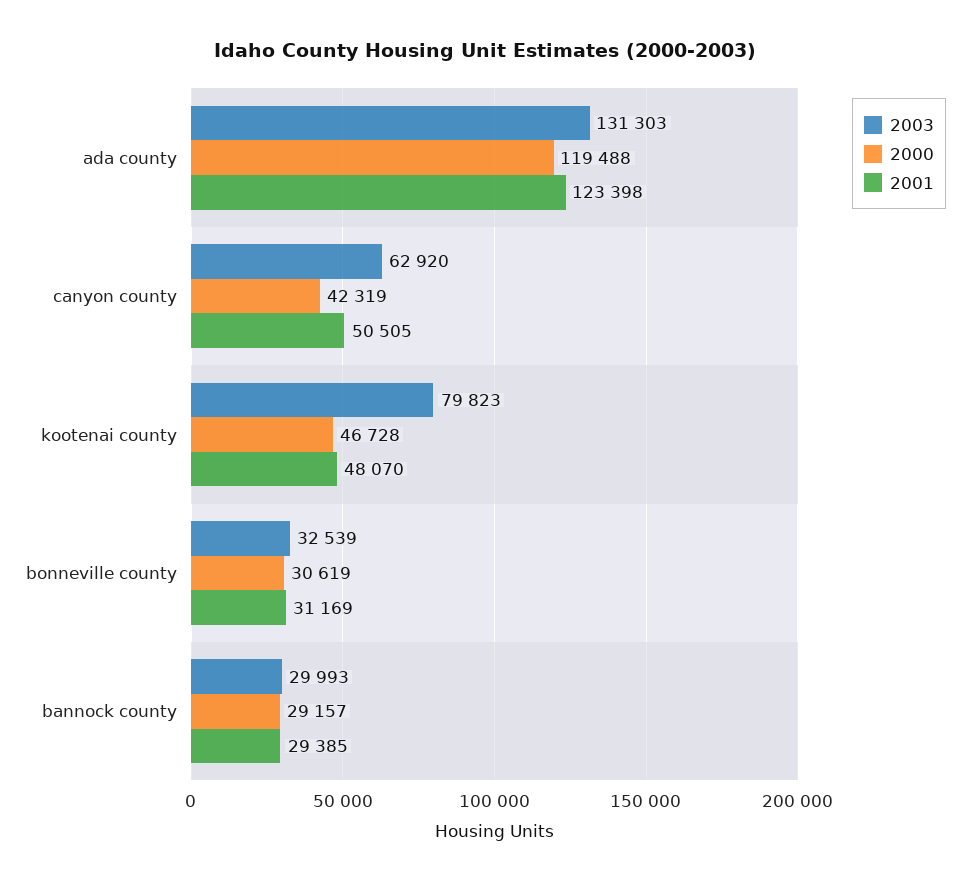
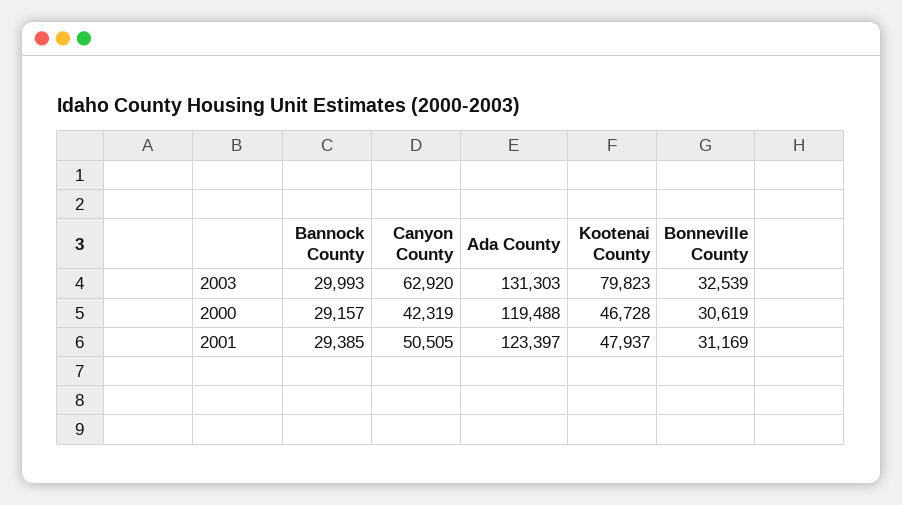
2001, ada county: 123398 -> 123397
2001, kootenai county: 48070 -> 47937

